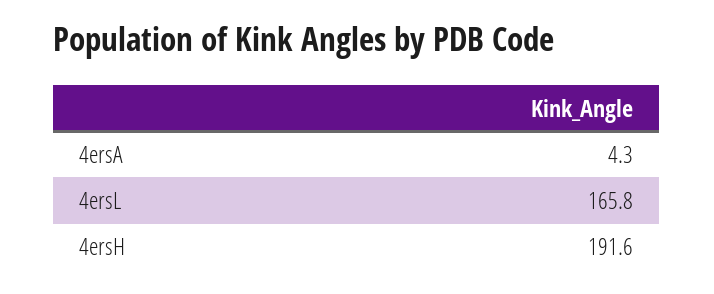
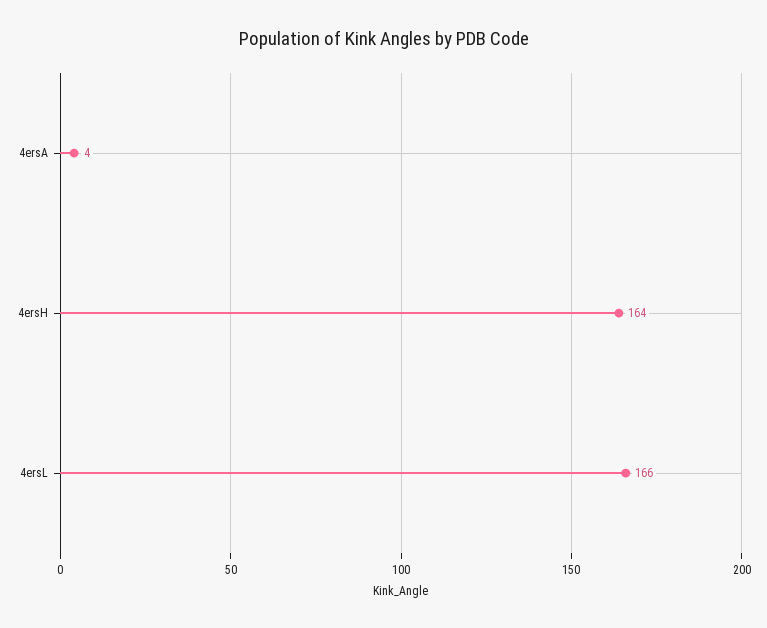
4ersH: 191.6 -> 164

